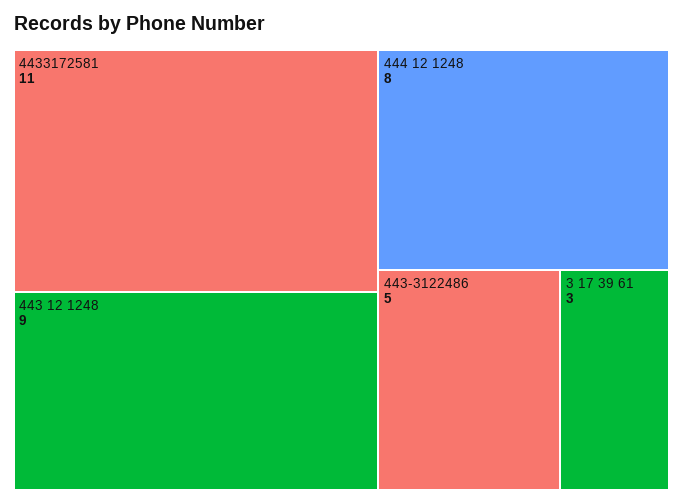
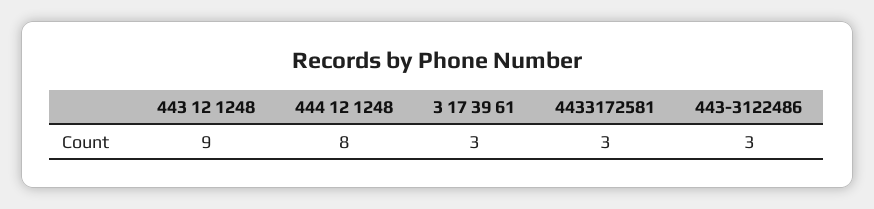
4433172581: 11 -> 3
443-3122486: 5 -> 3

